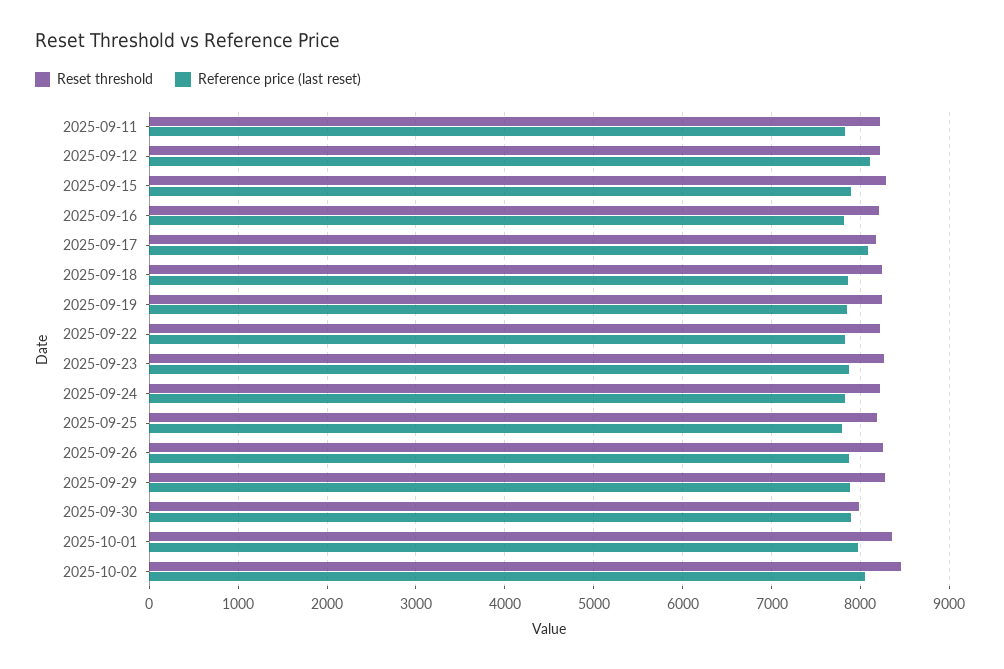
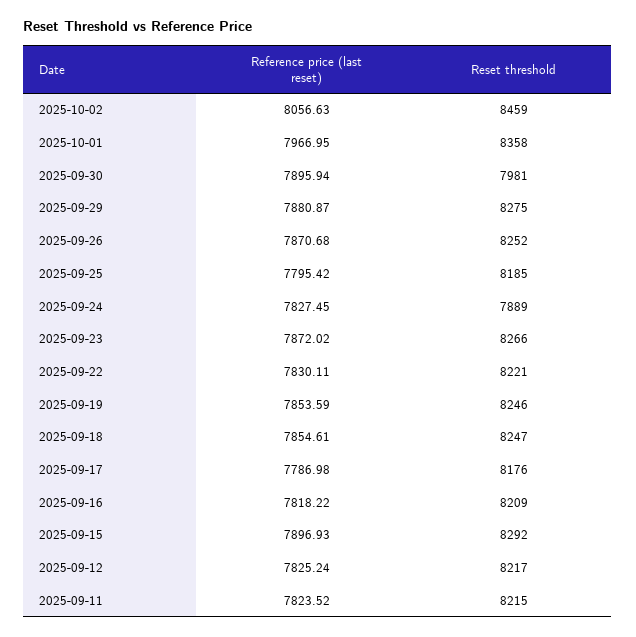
Reference price (last reset), 2025-09-12: 8100 -> 7825.24
Reference price (last reset), 2025-09-17: 8100 -> 7786.98
Reset threshold, 2025-09-24: 8200 -> 7889

